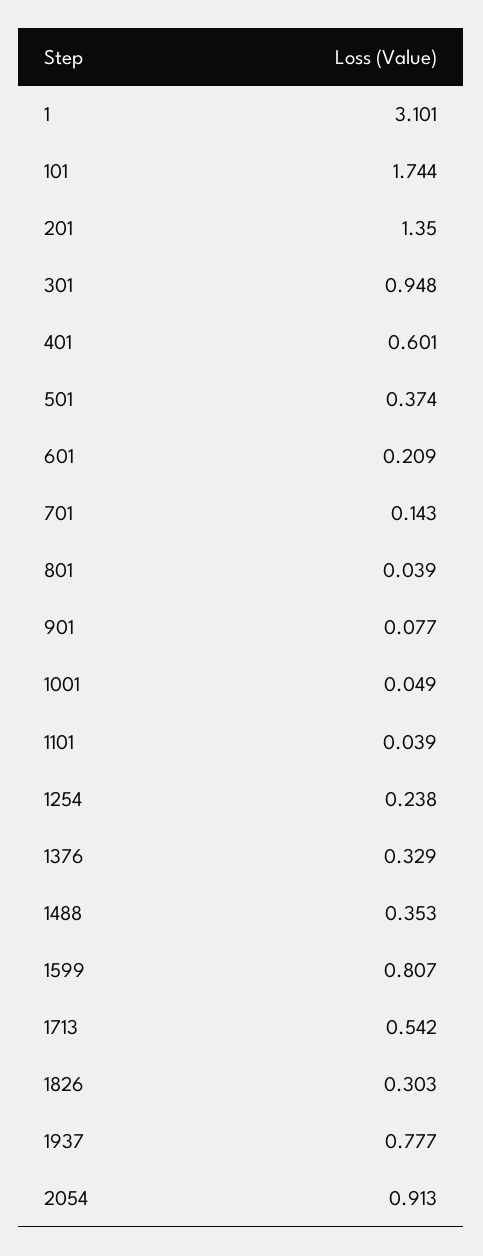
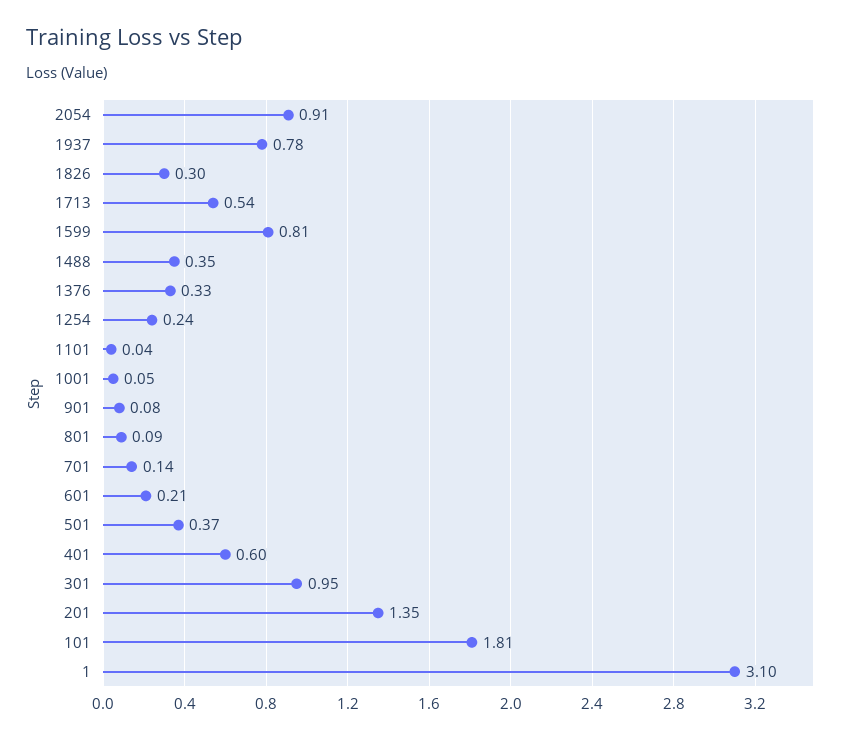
101: 1.744 -> 1.81
801: 0.039 -> 0.09

